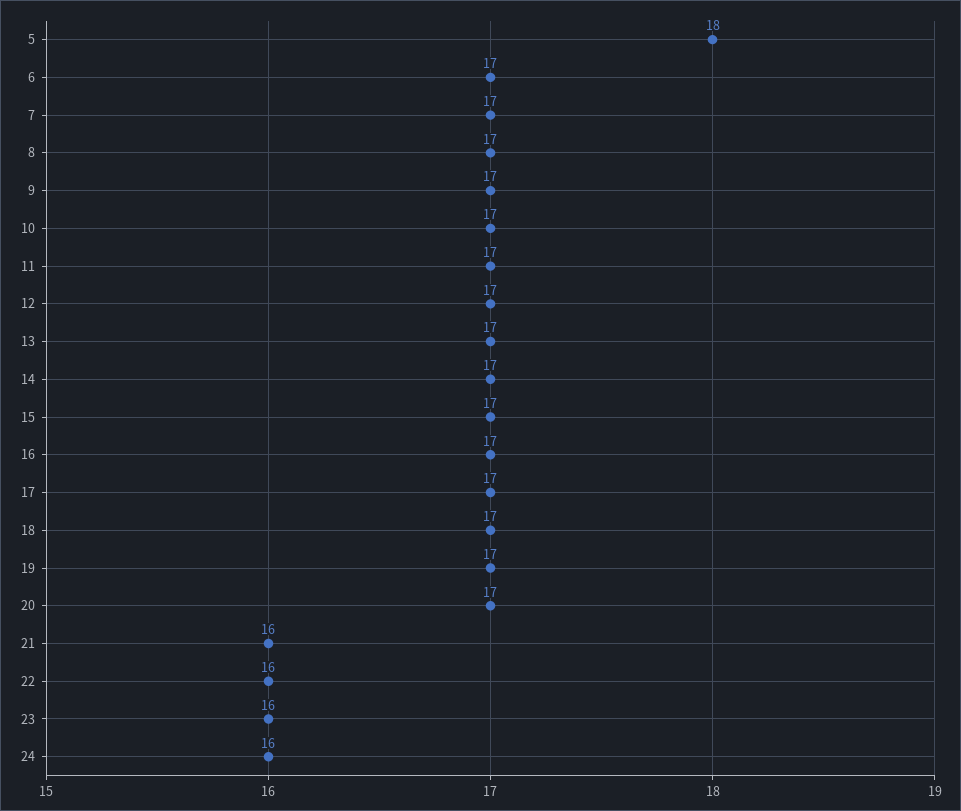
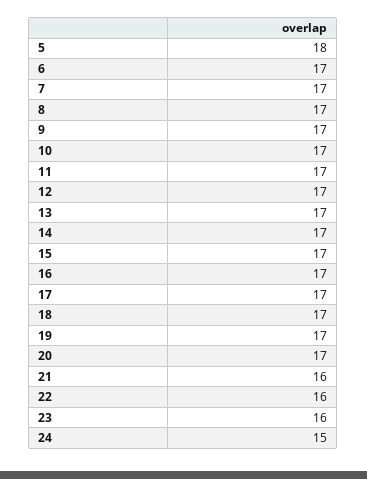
24: 16 -> 15

